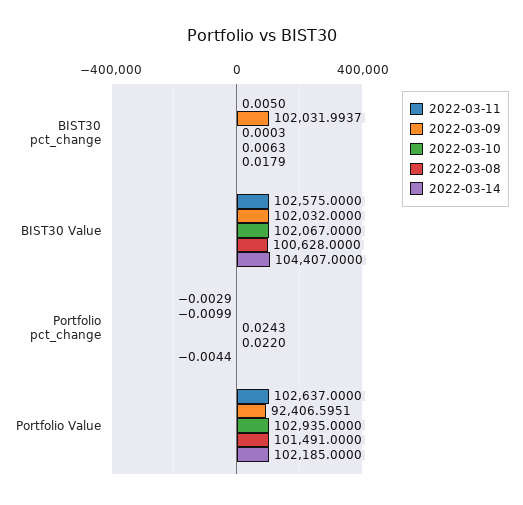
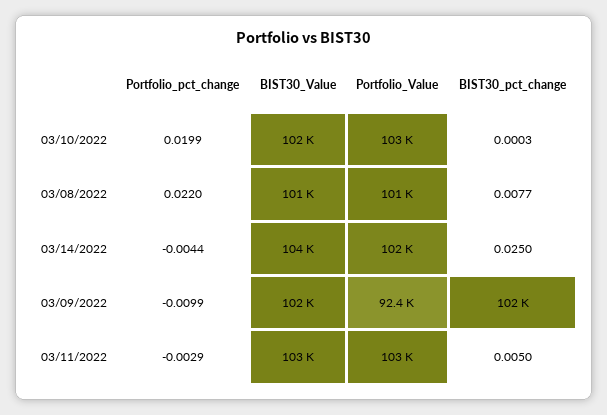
2022-03-08, BIST30 pct_change: 0.0063 -> 0.0077
2022-03-14, BIST30 pct_change: 0.0179 -> 0.025
2022-03-10, Portfolio pct_change: 0.0243 -> 0.0199

